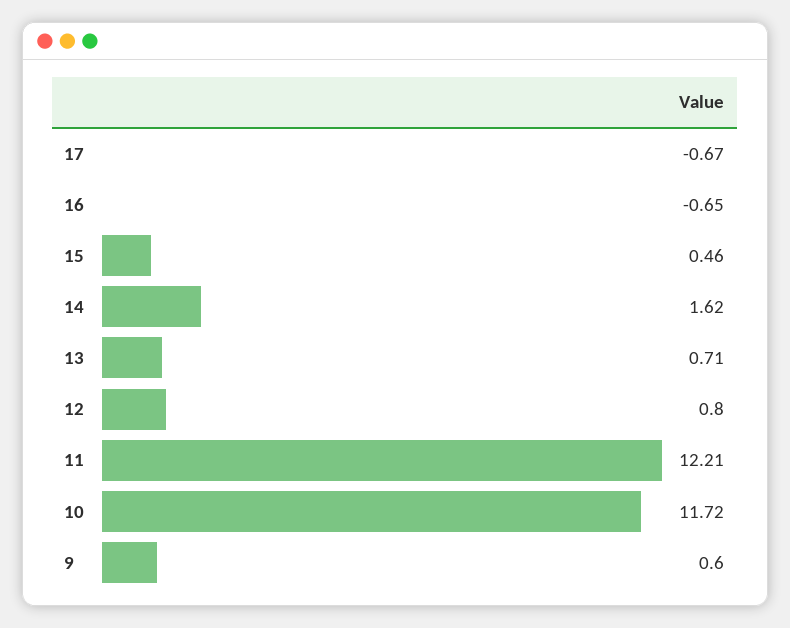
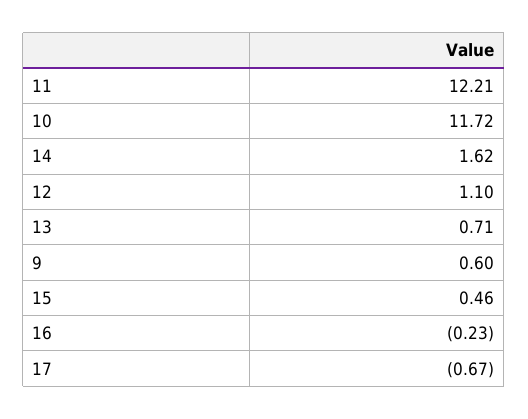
16: -0.65 -> -0.23
12: 0.8 -> 1.1

